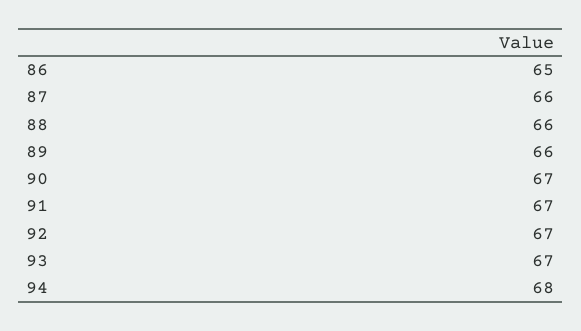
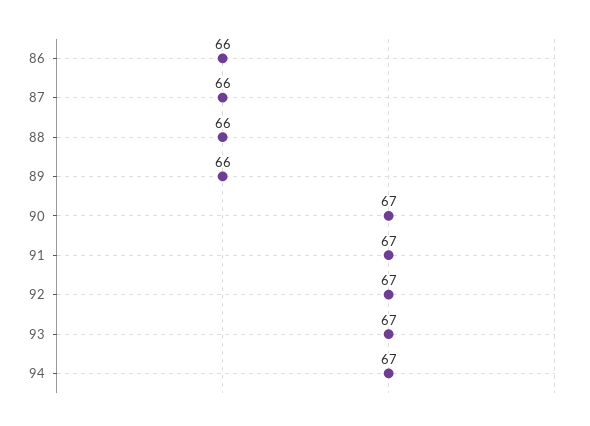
86: 65 -> 66
94: 68 -> 67

